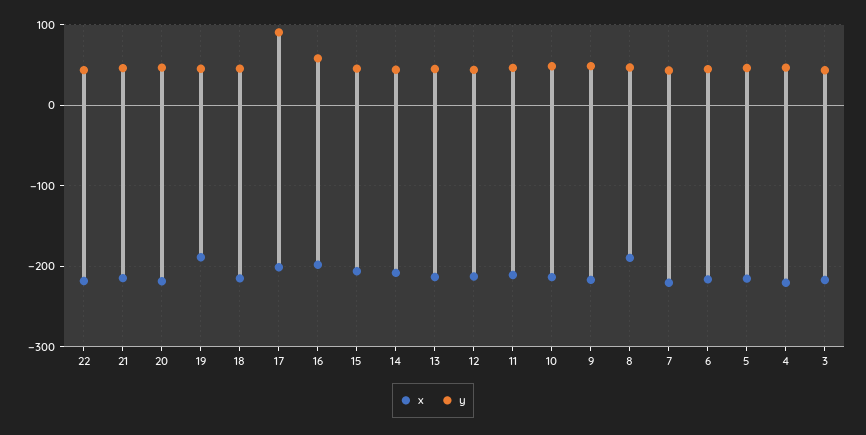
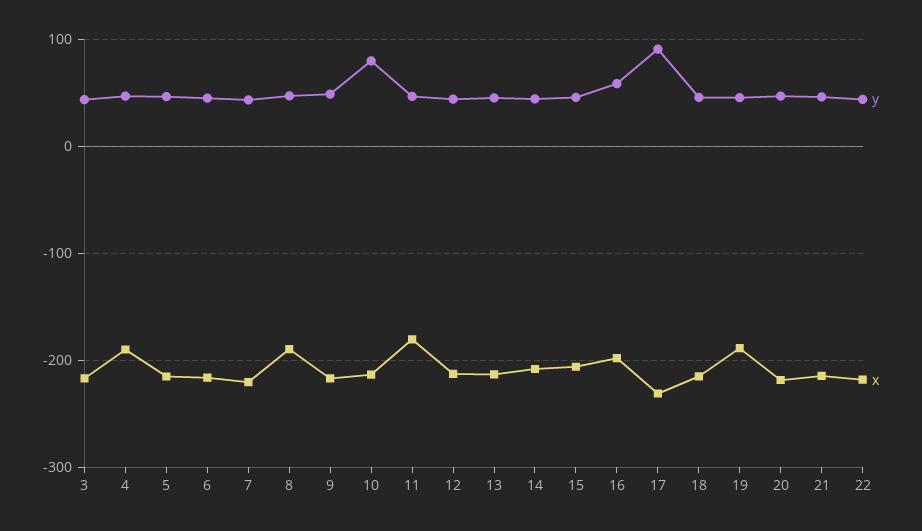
x, 17: -200 -> -230
x, 11: -210 -> -180
y, 10: 50 -> 80
x, 4: -220 -> -190

